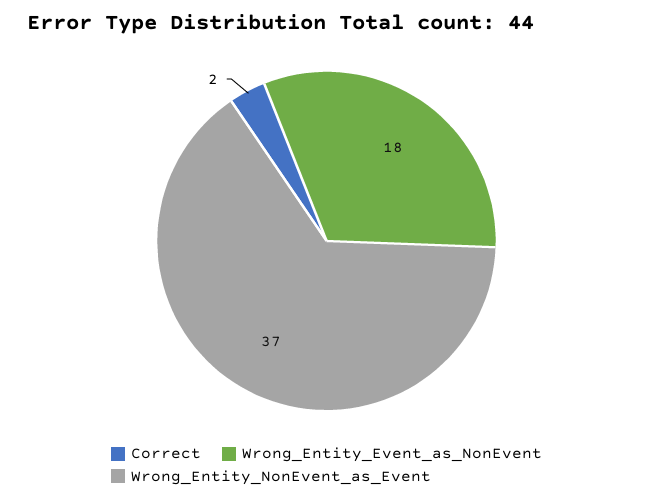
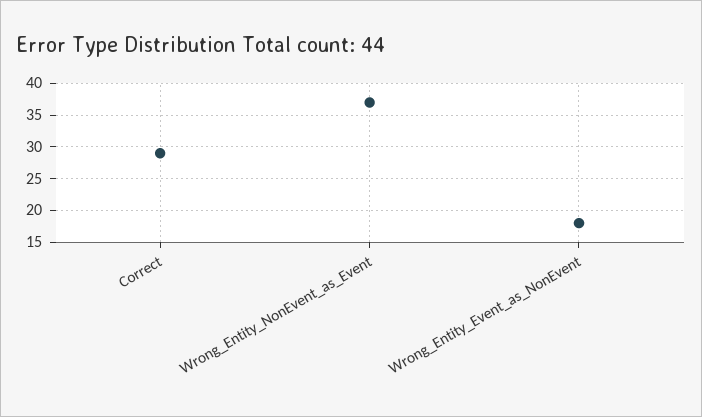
Correct: 2 -> 29

